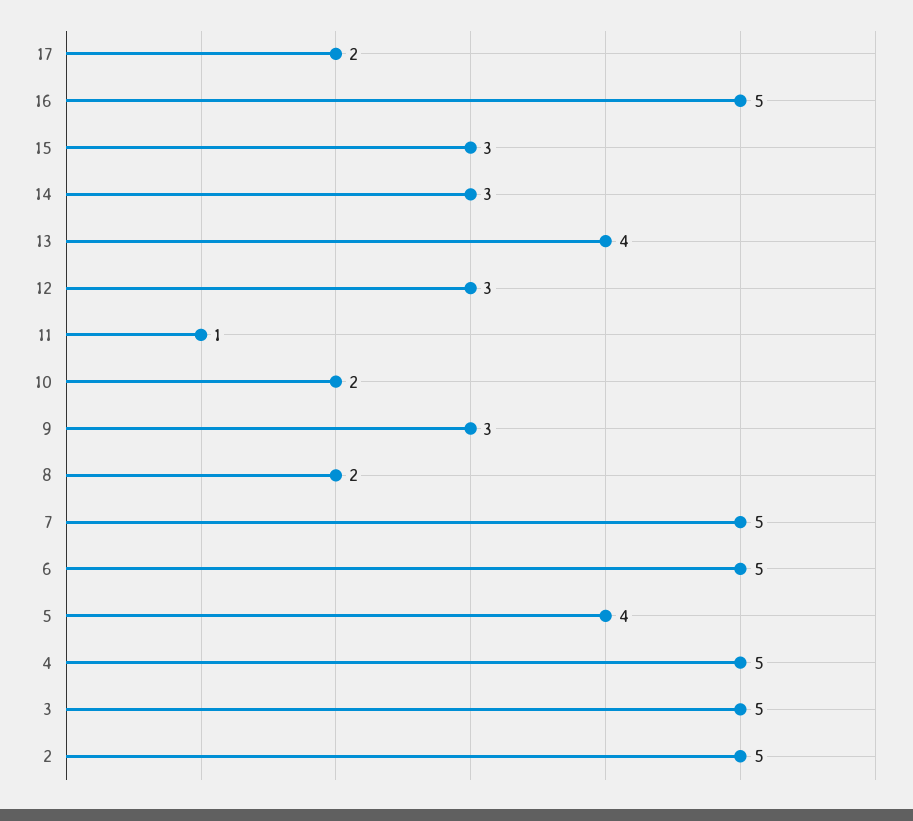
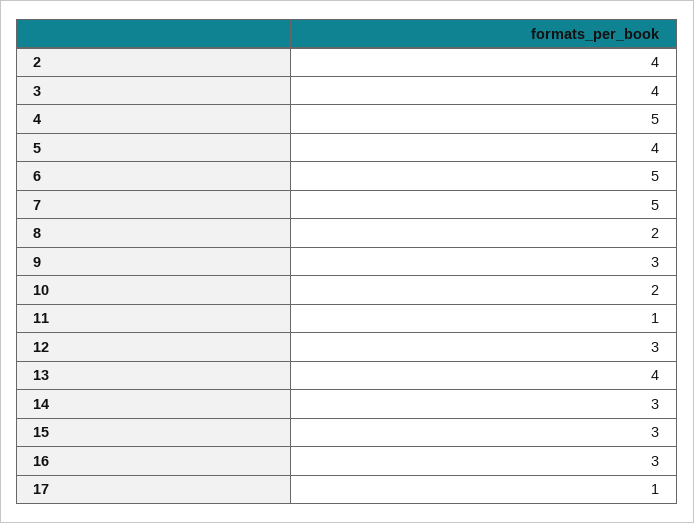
17: 2 -> 1
16: 5 -> 3
3: 5 -> 4
2: 5 -> 4

